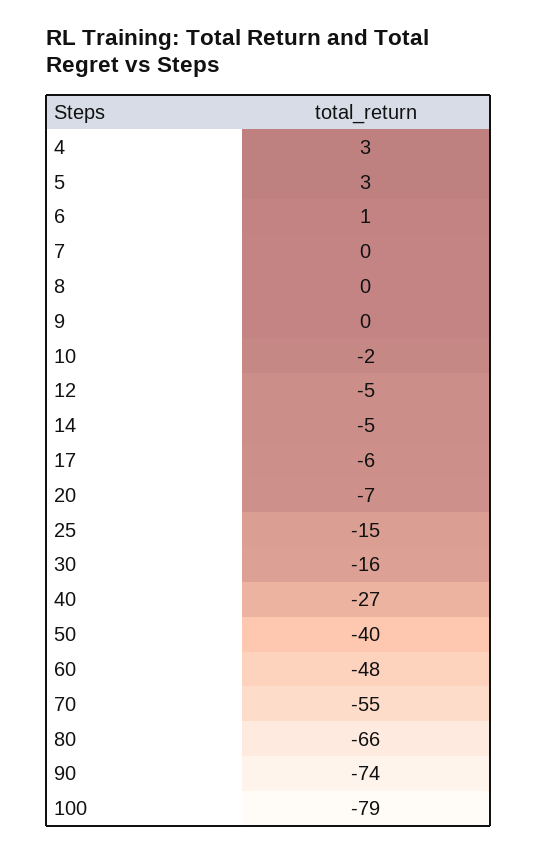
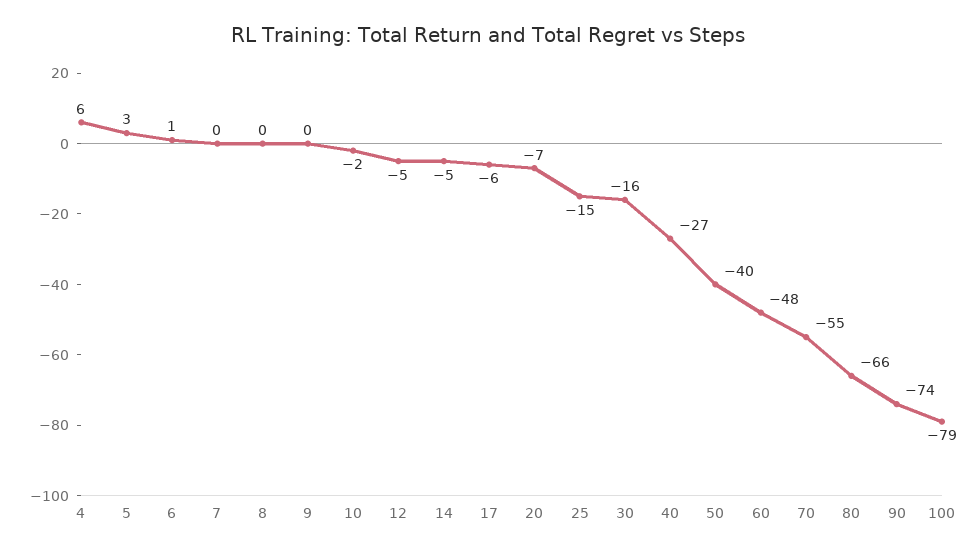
4: 3 -> 6

